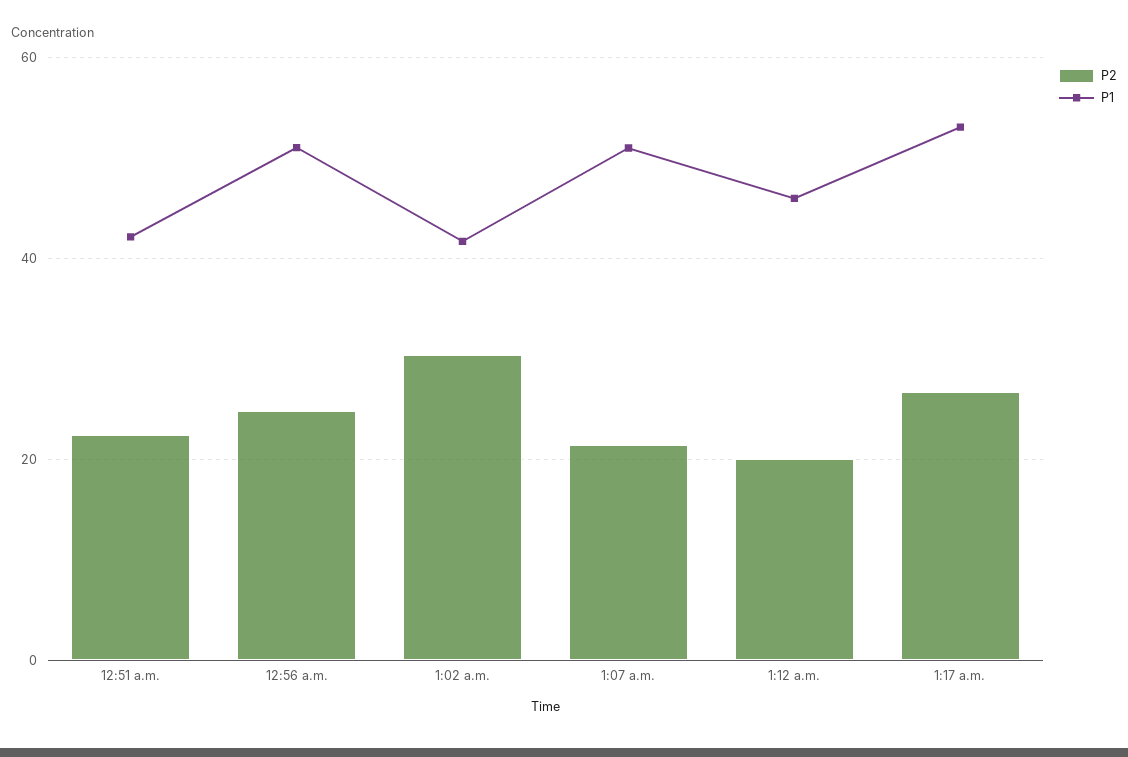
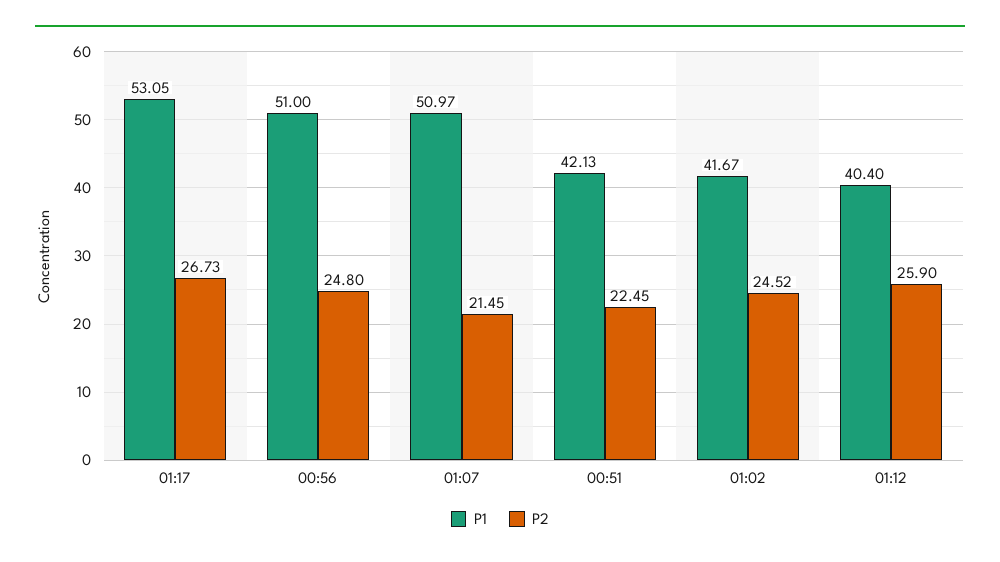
P2, 1:02 a.m.: 30 -> 24.52
P2, 1:12 a.m.: 20 -> 25.9
P1, 1:12 a.m.: 46 -> 40.4

